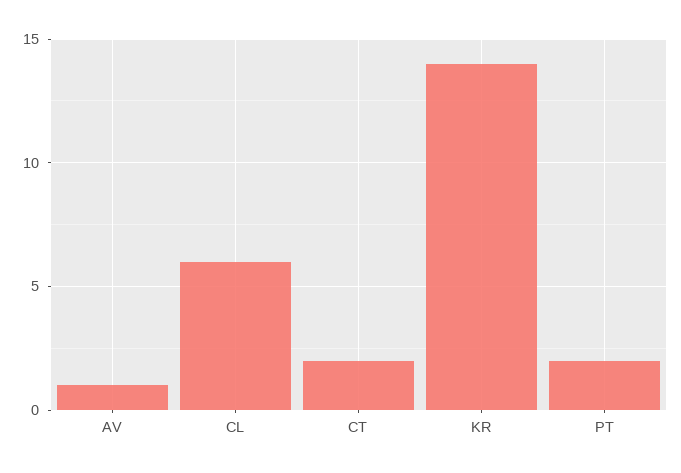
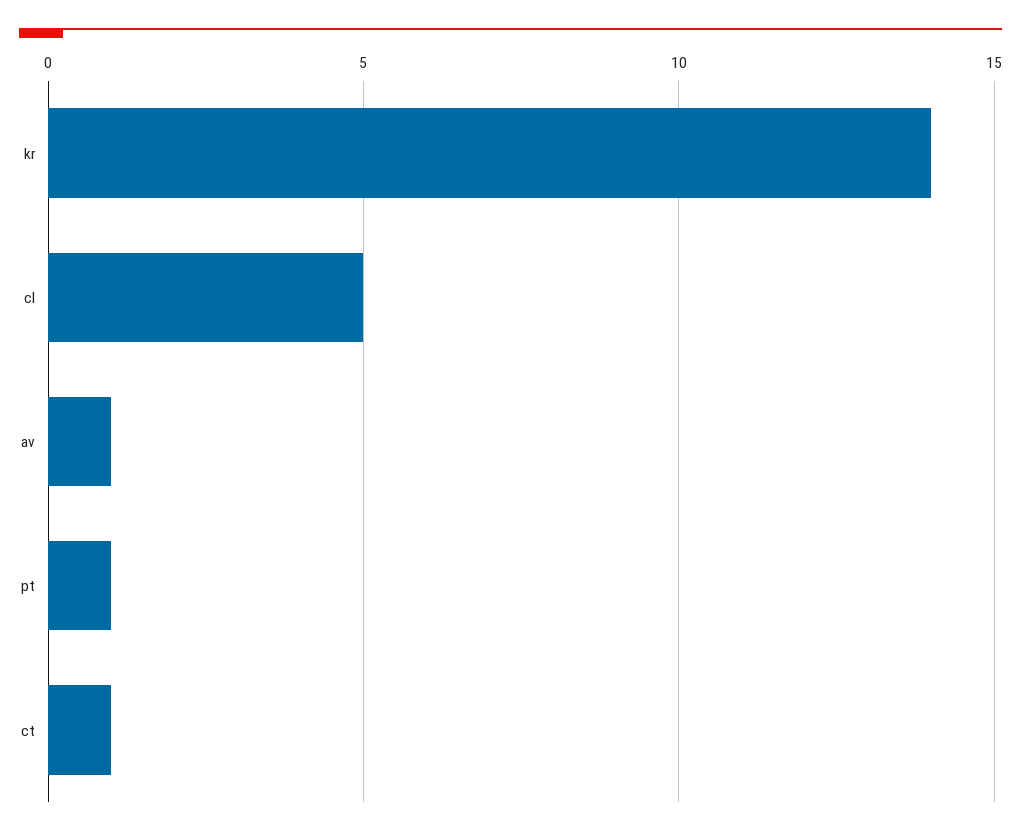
CL: 6 -> 5
CT: 2 -> 1
PT: 2 -> 1

